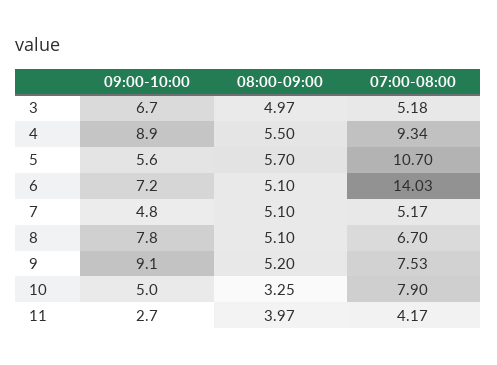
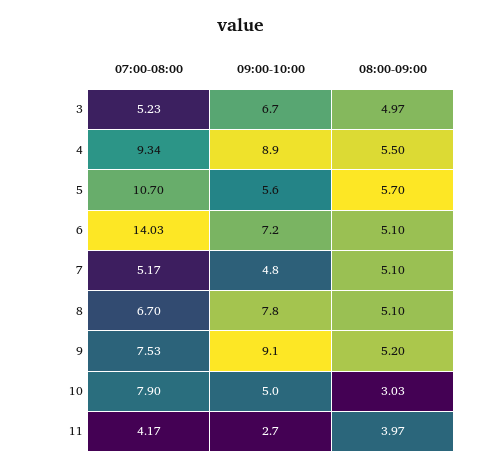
07:00-08:00, 3: 5.18 -> 5.23
08:00-09:00, 10: 3.25 -> 3.03

